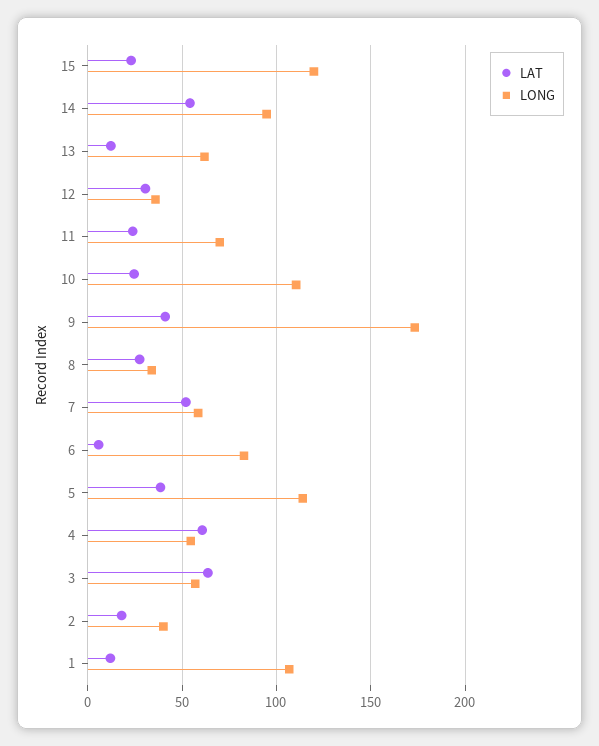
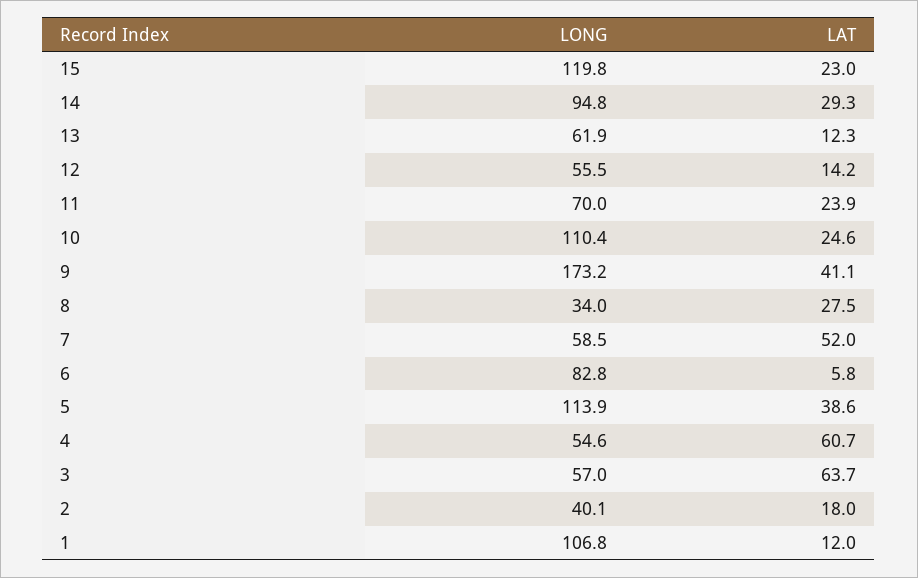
LAT, 14: 55 -> 29.3
LAT, 12: 30 -> 14.2
LONG, 12: 35 -> 55.5

